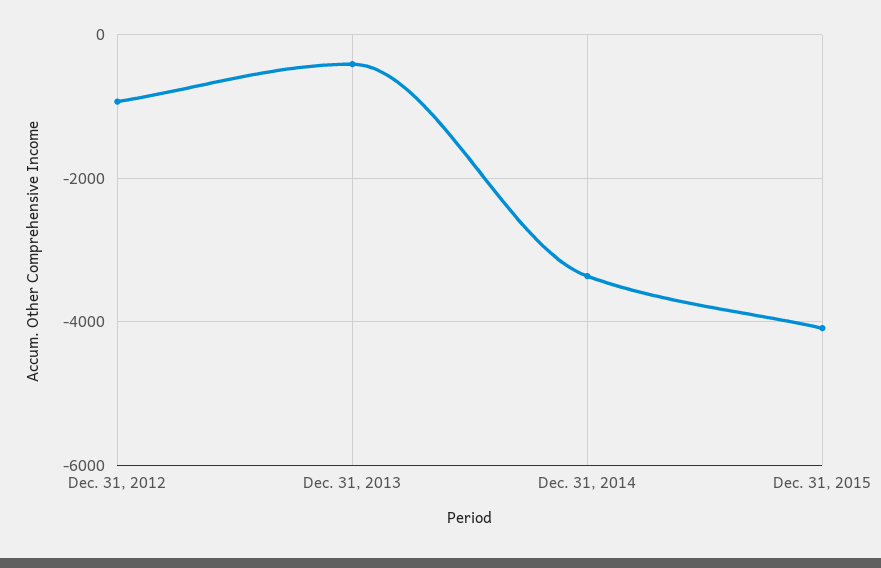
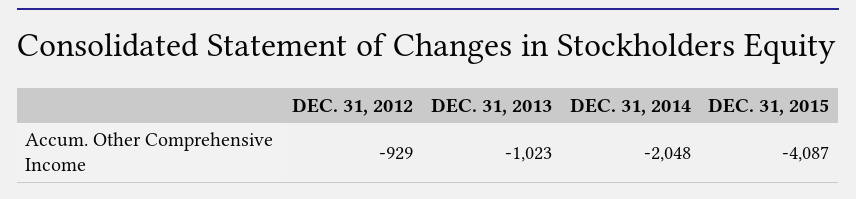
Dec. 31, 2013: -400 -> -1023
Dec. 31, 2014: -3400 -> -2048

